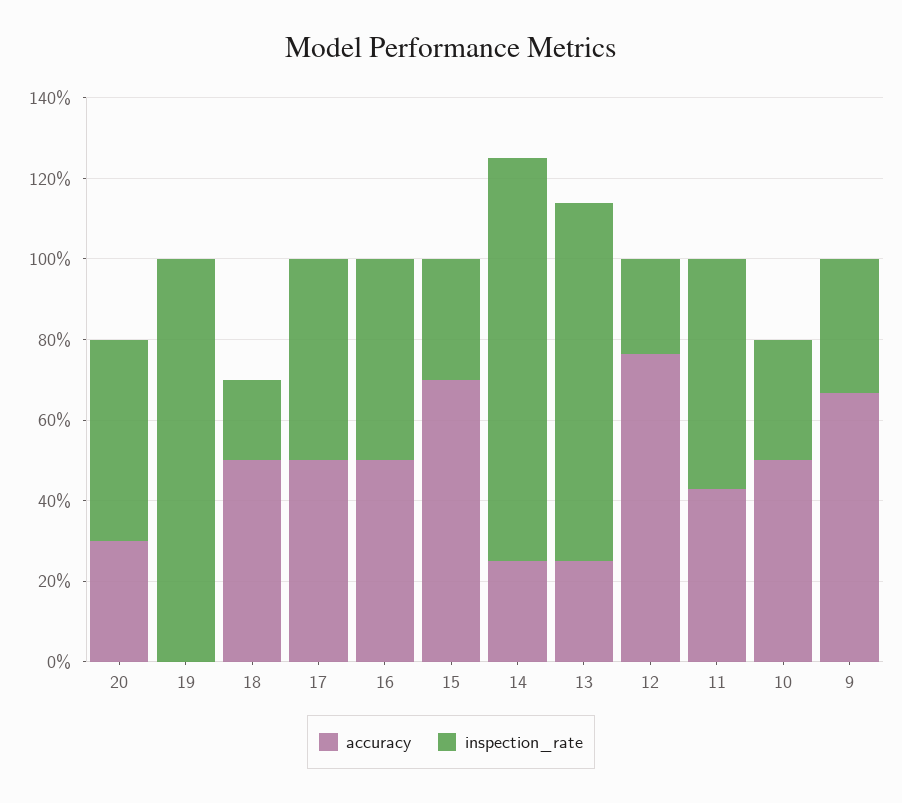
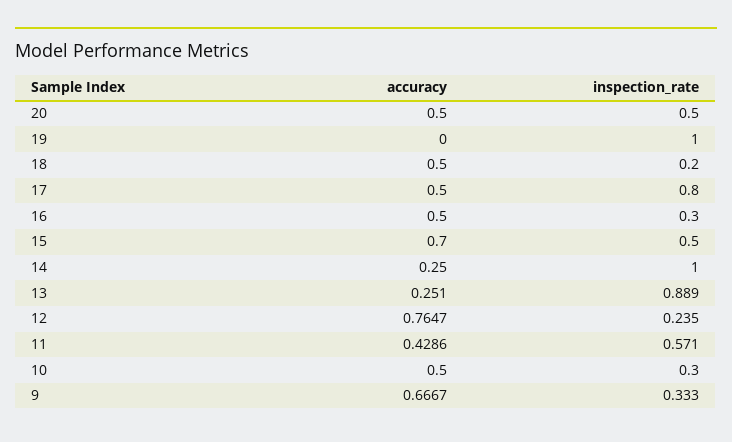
accuracy, 20: 0.3 -> 0.5
inspection_rate, 17: 0.5 -> 0.8
inspection_rate, 16: 0.5 -> 0.3
inspection_rate, 15: 0.3 -> 0.5

